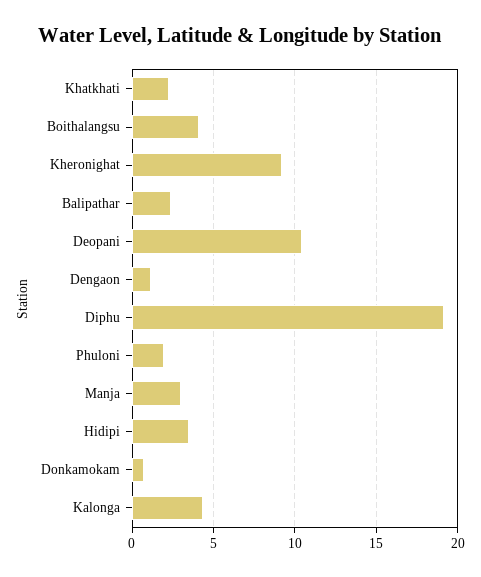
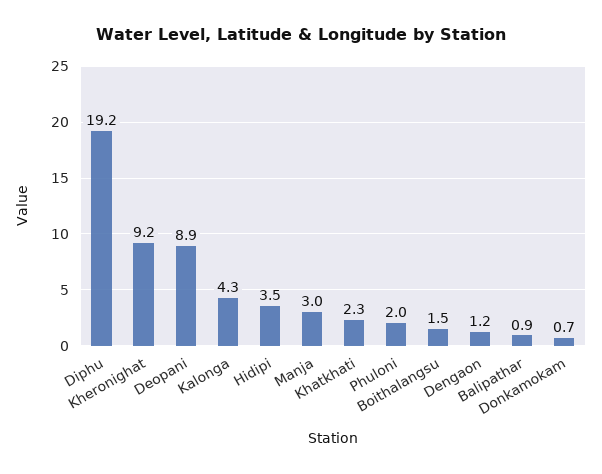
Boithalangsu: 4 -> 1.5
Balipathar: 2.5 -> 0.9
Deopani: 10.5 -> 8.9

